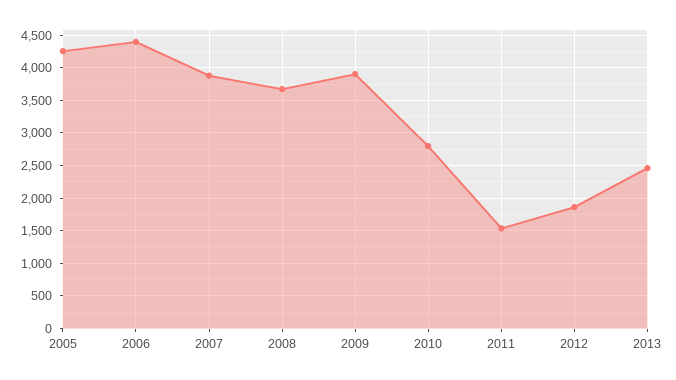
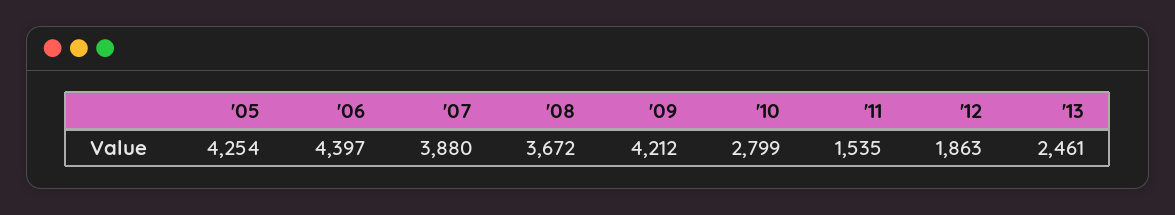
2009: 3900 -> 4212

